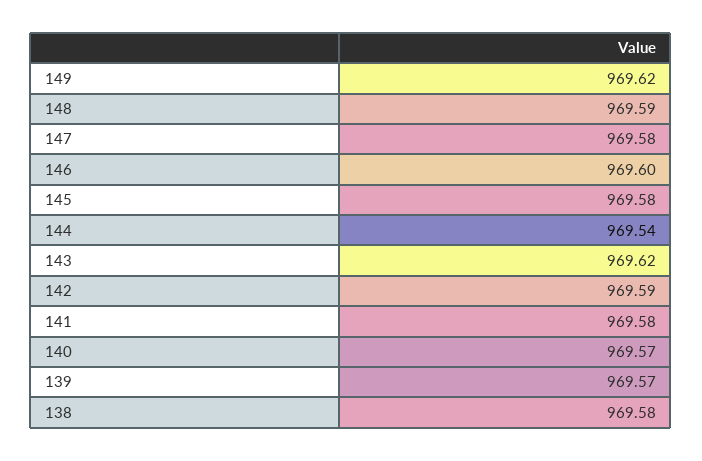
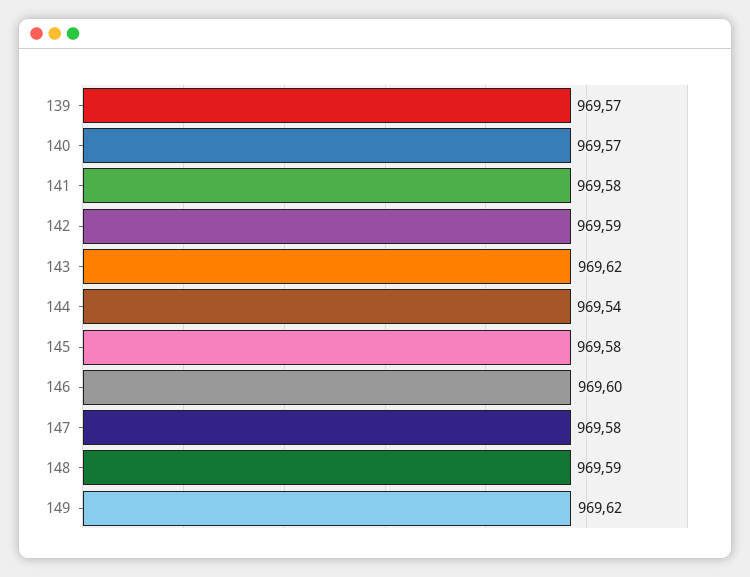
138: 969.58 -> none

